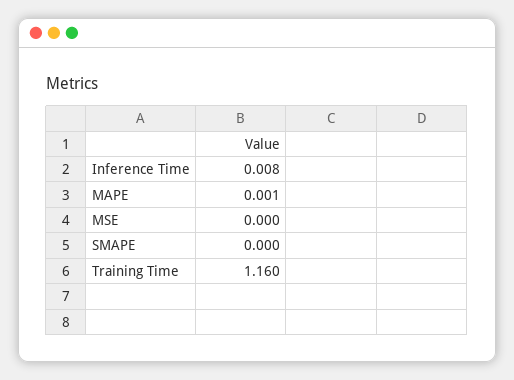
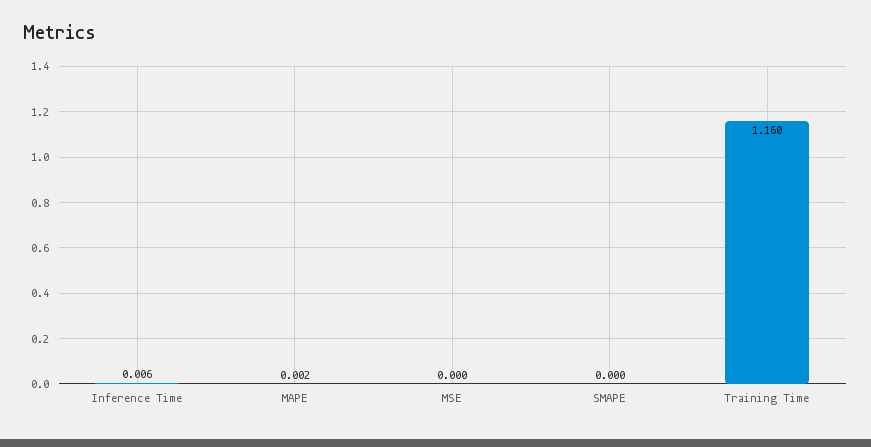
Inference Time: 0.008 -> 0.006
MAPE: 0.001 -> 0.002

